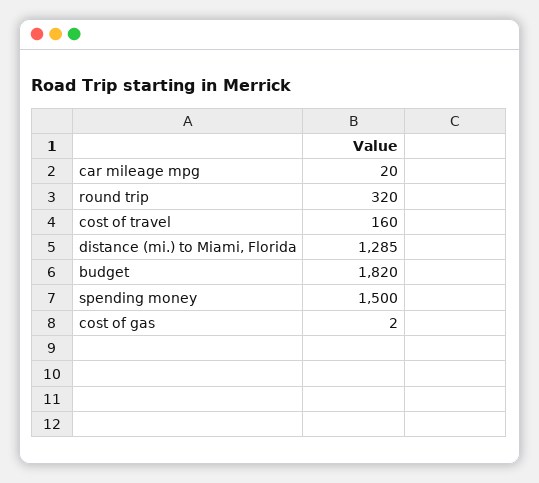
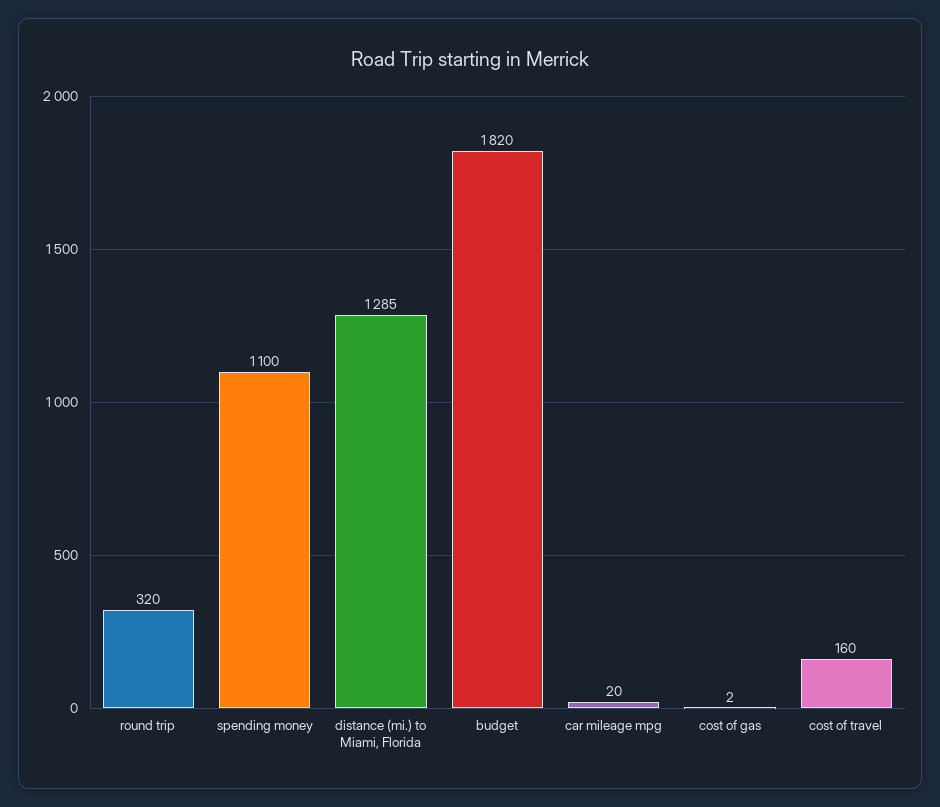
spending money: 1500 -> 1100

